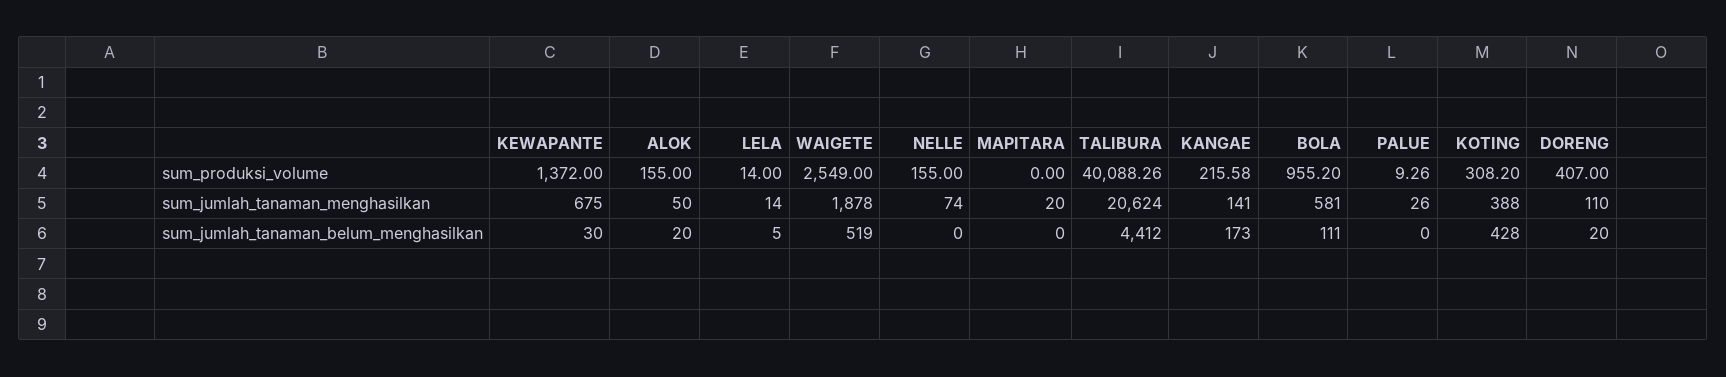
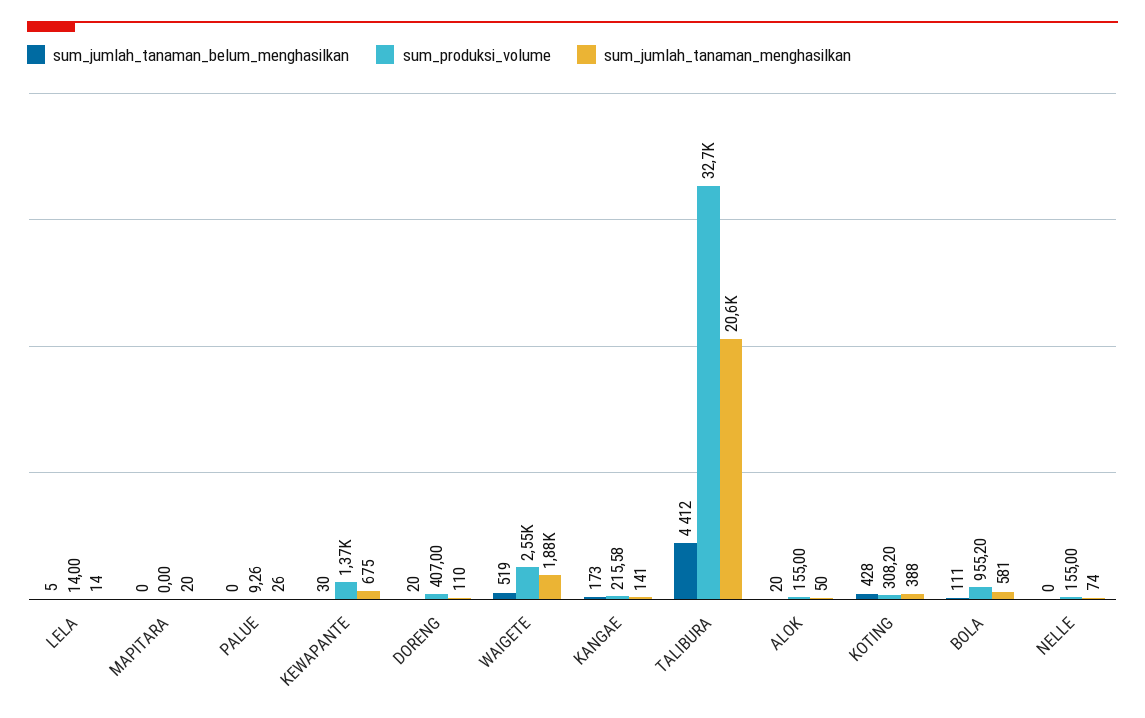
sum_produksi_volume, TALIBURA: 40088.26 -> 32700

